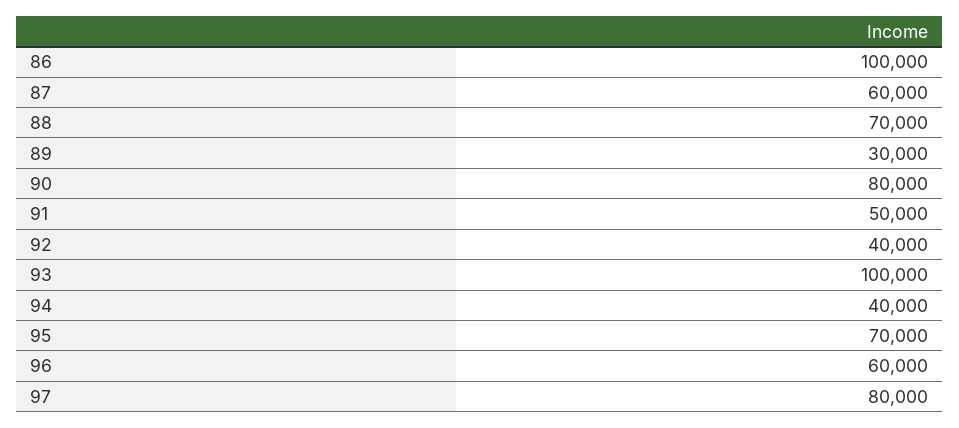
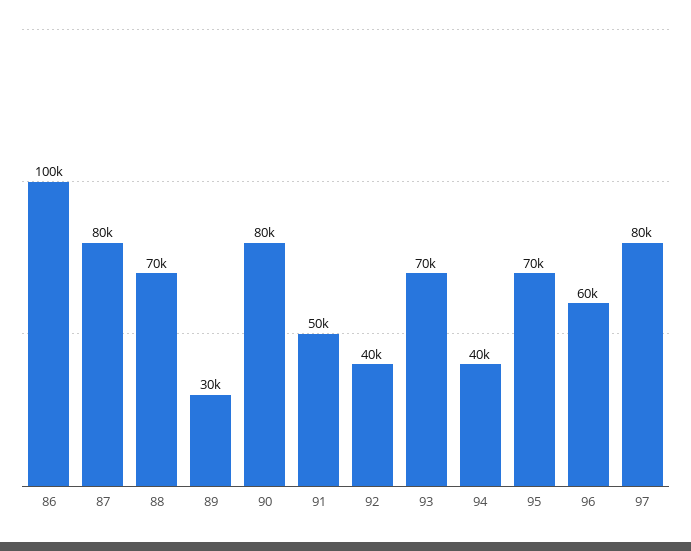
87: 60000 -> 80000
93: 100000 -> 70000

